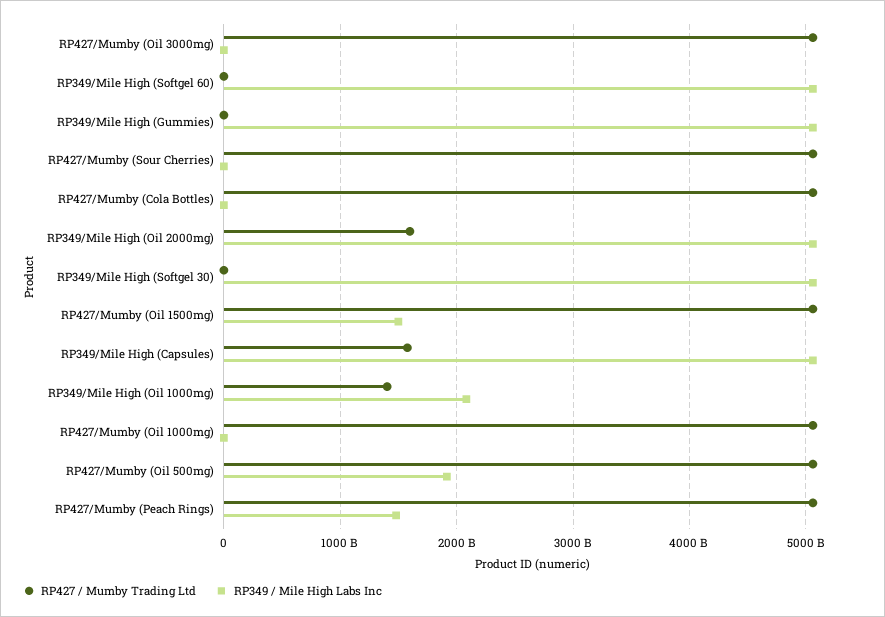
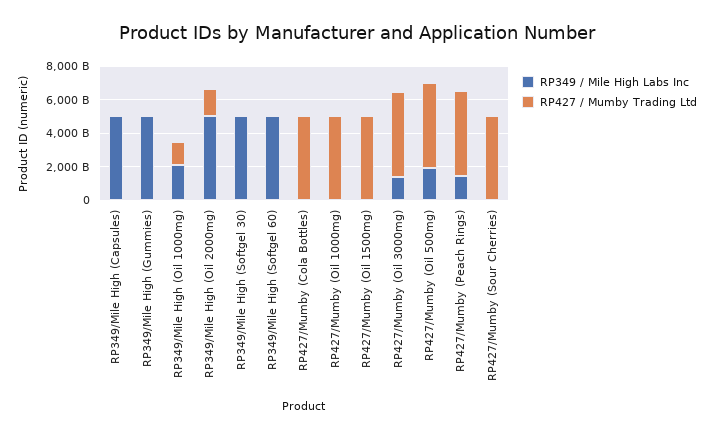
RP349 / Mile High Labs Inc, RP427/Mumby (Oil 3000mg): 0 -> 1500000000000
RP349 / Mile High Labs Inc, RP427/Mumby (Oil 1500mg): 1500000000000 -> 0
RP427 / Mumby Trading Ltd, RP349/Mile High (Capsules): 1600000000000 -> 0

